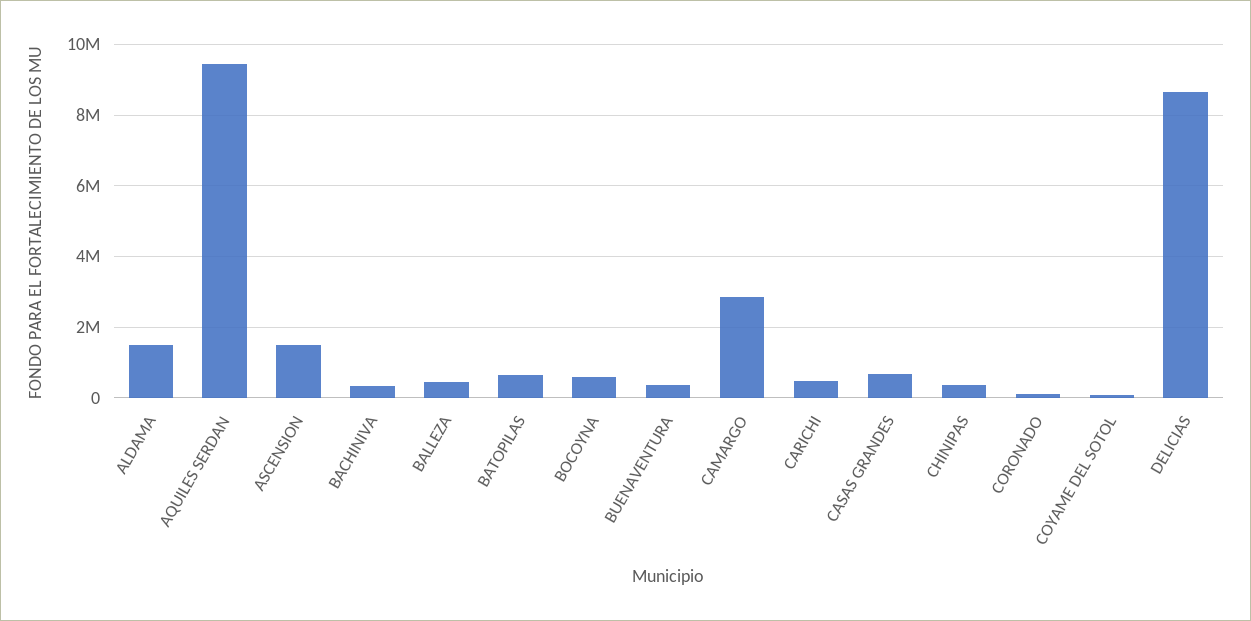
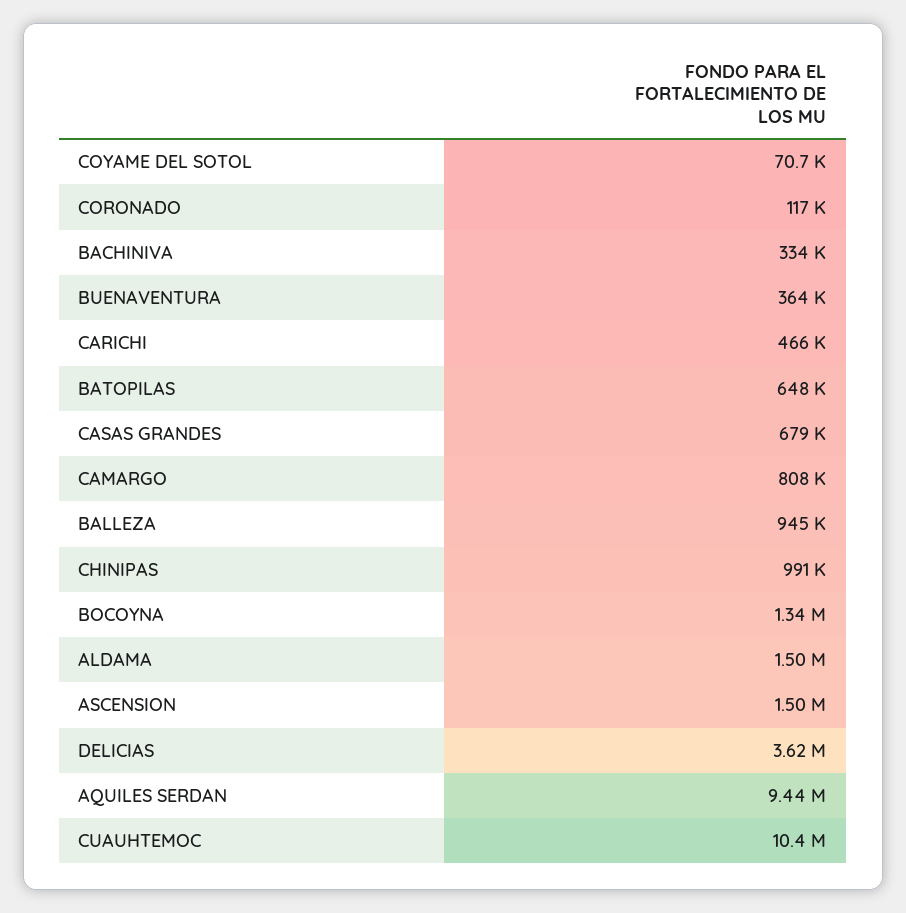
BALLEZA: 400000 -> 945000
BOCOYNA: 600000 -> 1340000
CAMARGO: 2800000 -> 808000
CHINIPAS: 400000 -> 991000
DELICIAS: 8600000 -> 3620000
CUAUHTEMOC: none -> 10400000

